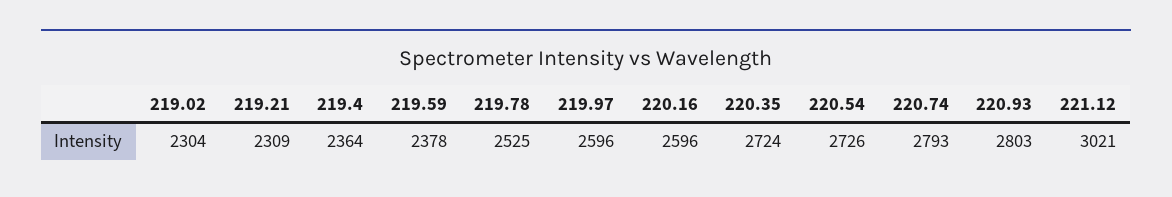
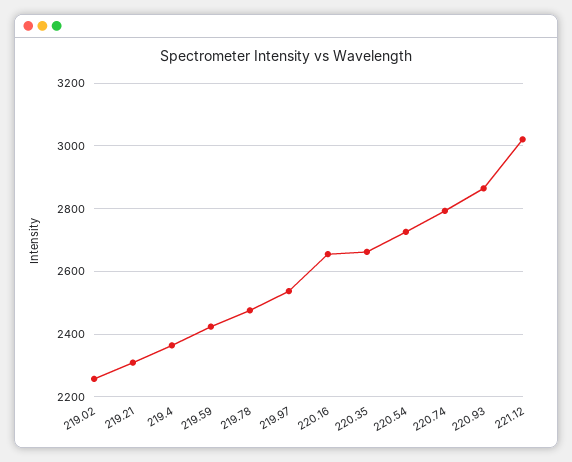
219.02: 2304 -> 2260
219.59: 2378 -> 2420
219.78: 2525 -> 2480
219.97: 2596 -> 2540
220.16: 2596 -> 2660
220.35: 2724 -> 2660
220.93: 2803 -> 2860

